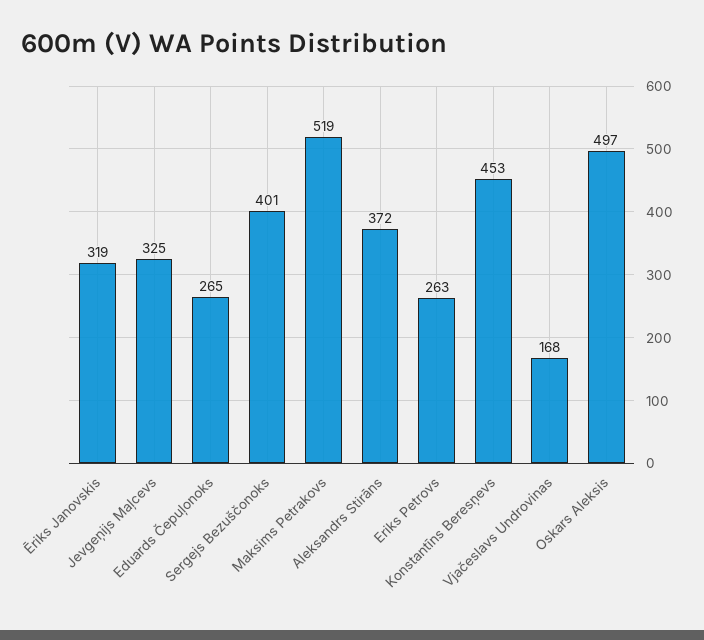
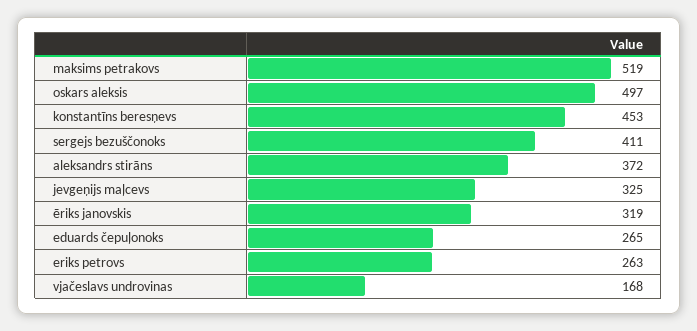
Sergejs Bezuščonoks: 401 -> 411

